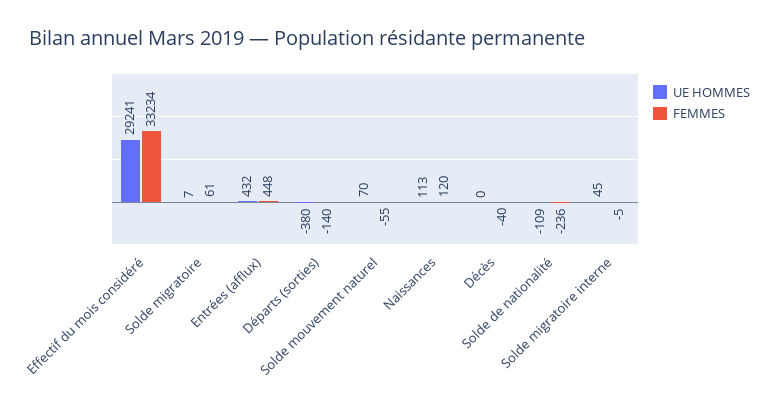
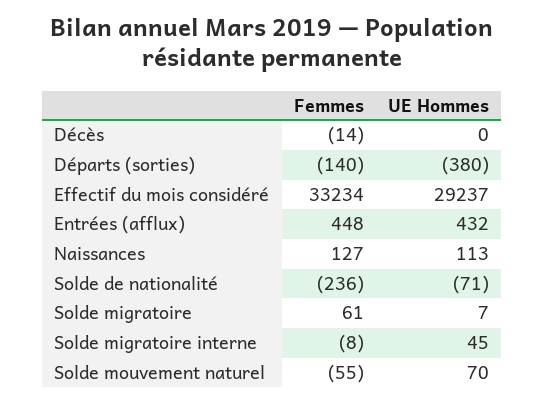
UE HOMMES, Effectif du mois considéré: 29241 -> 29237
FEMMES, Naissances: 120 -> 127
FEMMES, Décès: -40 -> -14
UE HOMMES, Solde de nationalité: -109 -> -71
FEMMES, Solde migratoire interne: -5 -> -8

